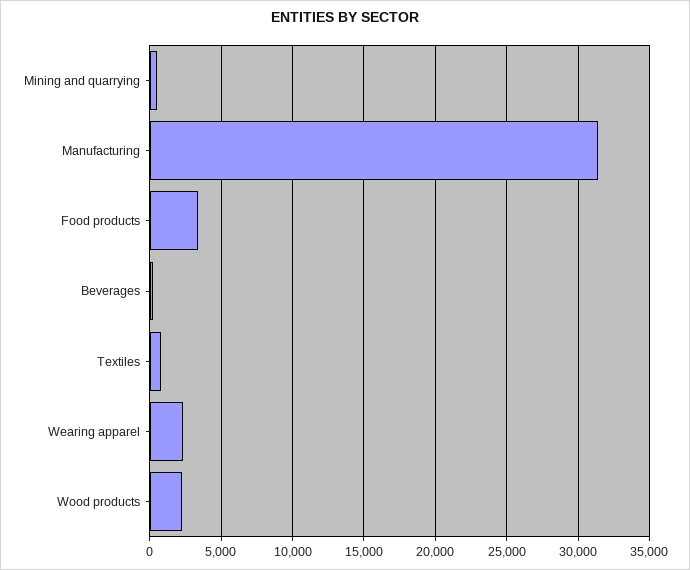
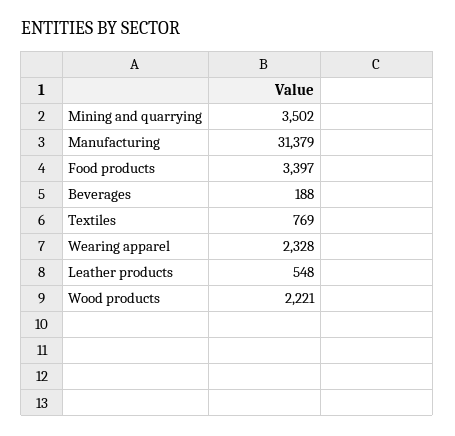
Mining and quarrying: 500 -> 3502
Leather products: none -> 548

